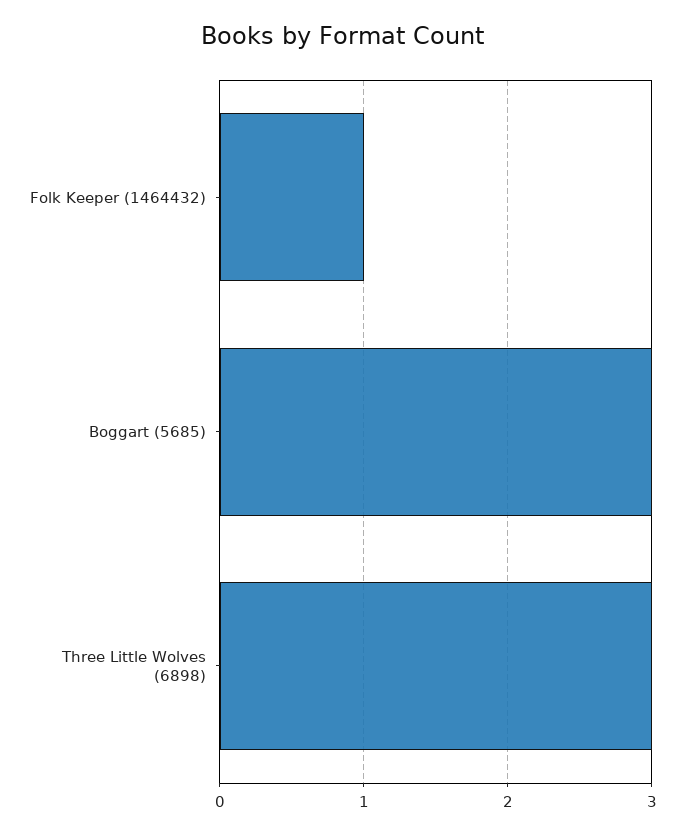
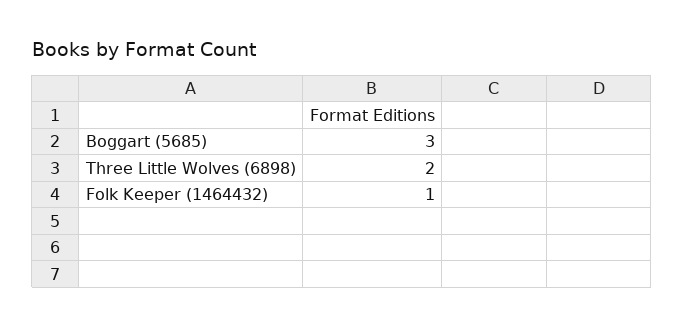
Three Little Wolves (6898): 3 -> 2

